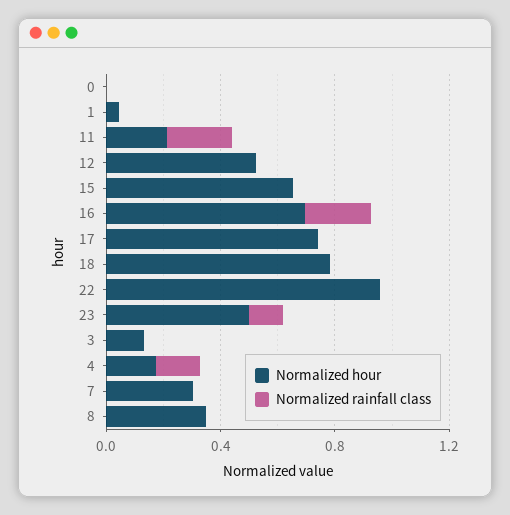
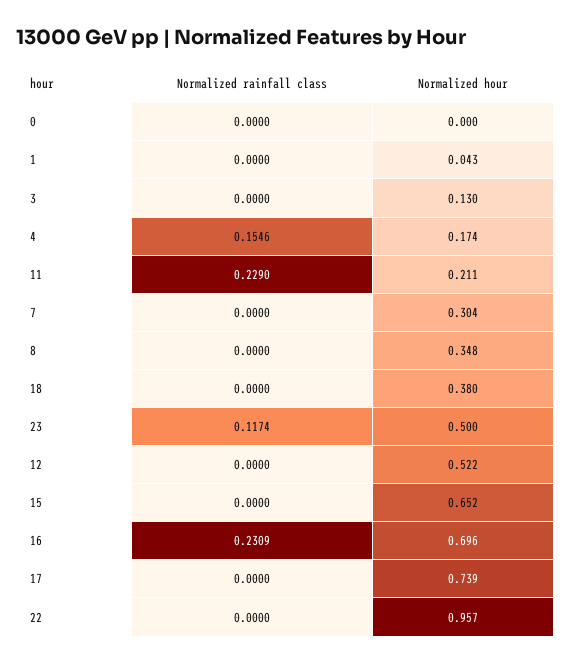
Normalized hour, 18: 0.8 -> 0.38

